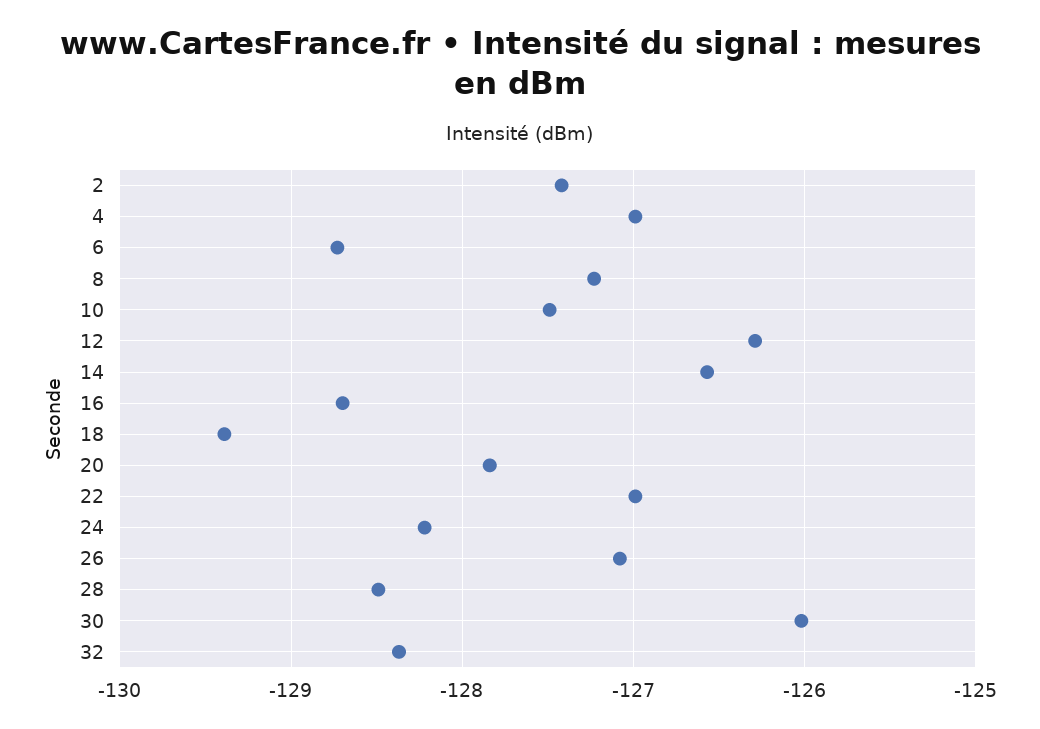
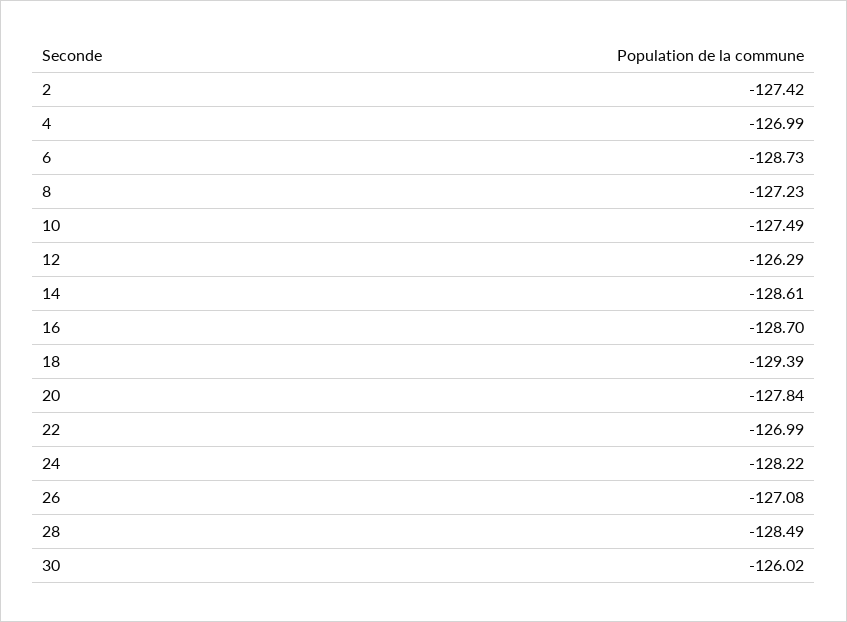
14: -126.6 -> -128.61
32: -128.4 -> none

